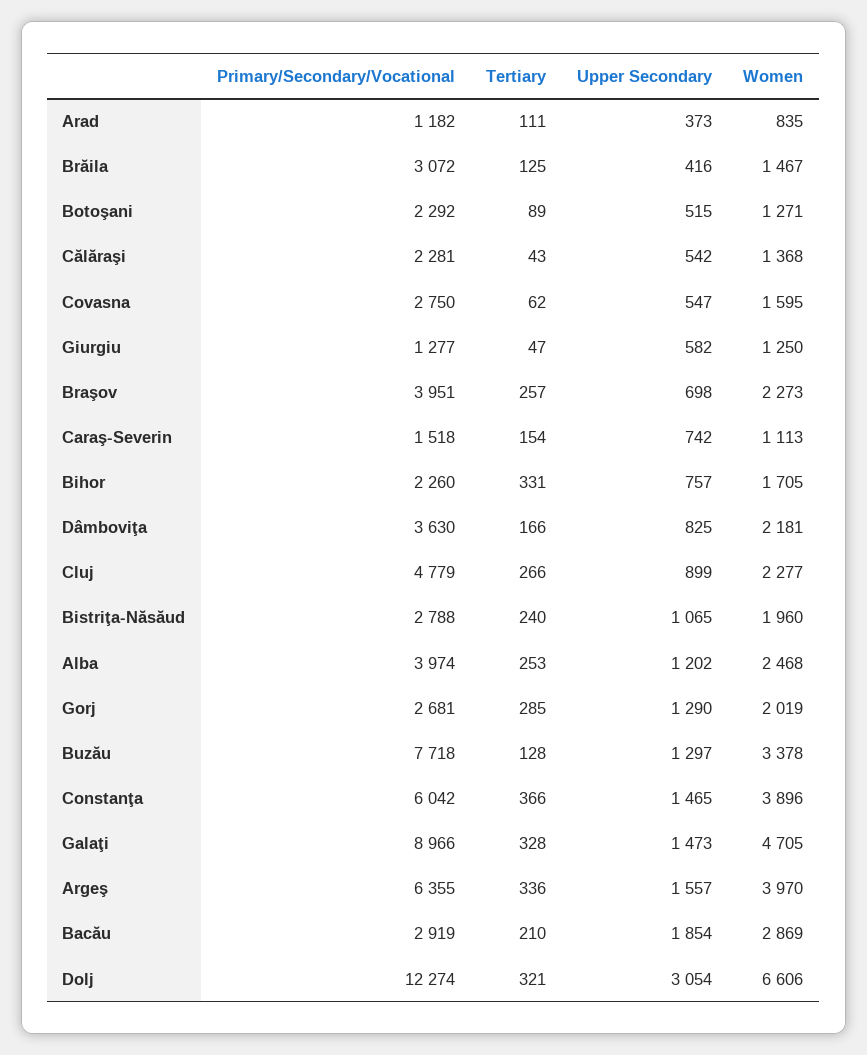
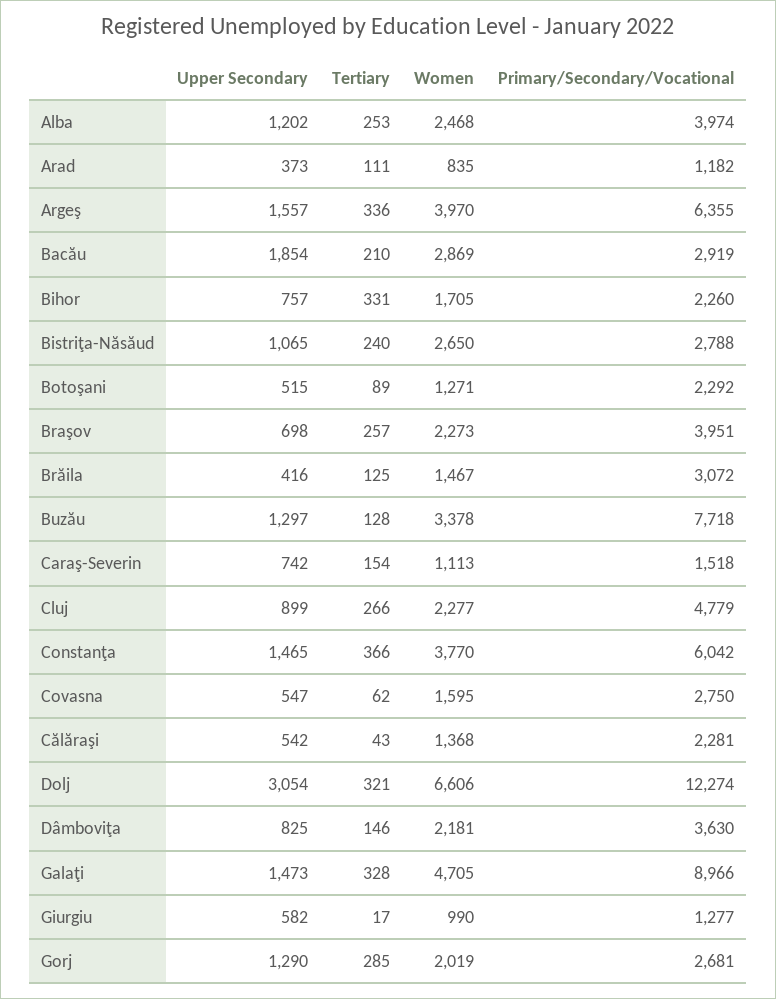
Tertiary, Giurgiu: 47 -> 17
Women, Giurgiu: 1250 -> 990
Tertiary, Dâmboviţa: 166 -> 146
Women, Bistriţa-Năsăud: 1960 -> 2650
Women, Constanţa: 3896 -> 3770

